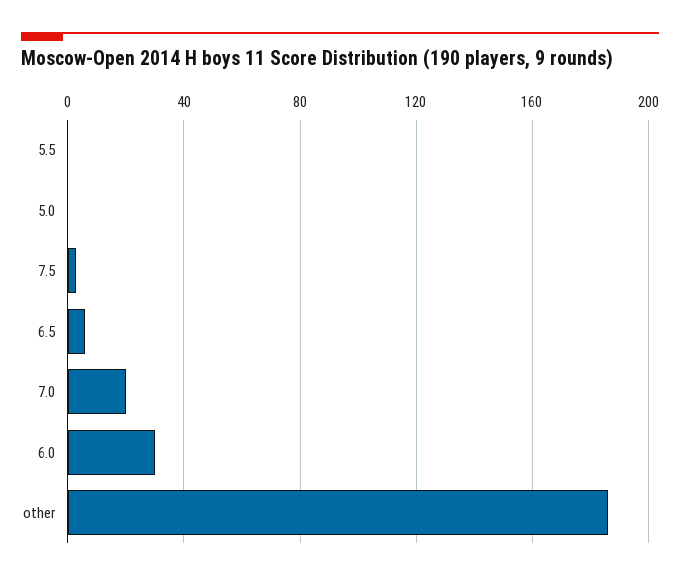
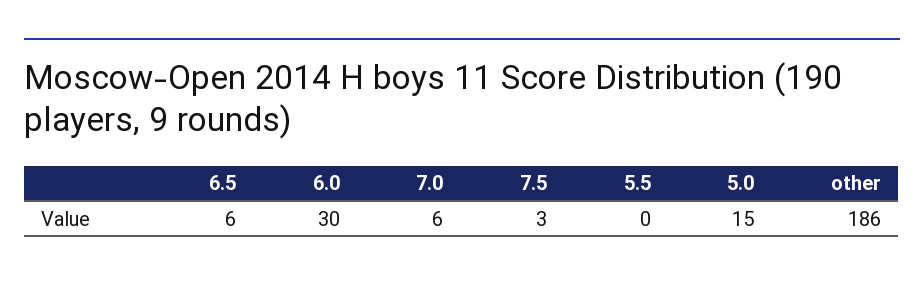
5.0: 0 -> 15
7.0: 20 -> 6

